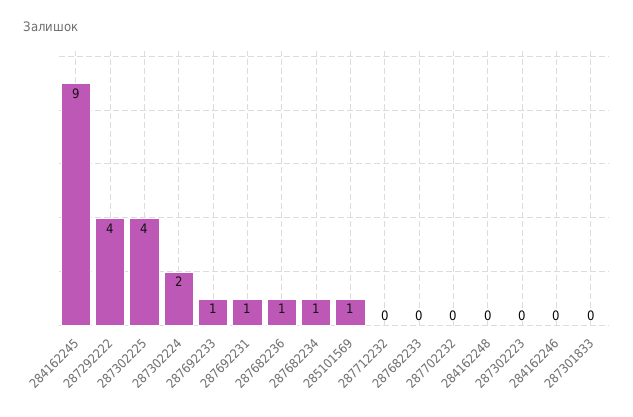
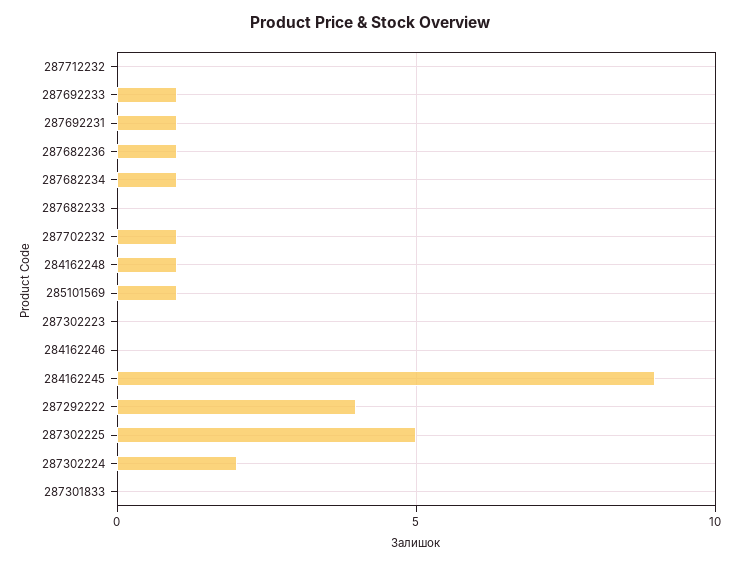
287302225: 4 -> 5
287702232: 0 -> 1
284162248: 0 -> 1

